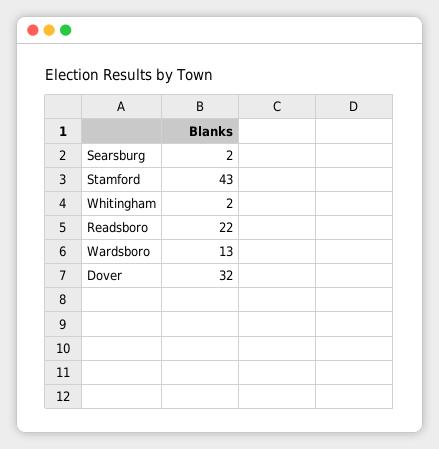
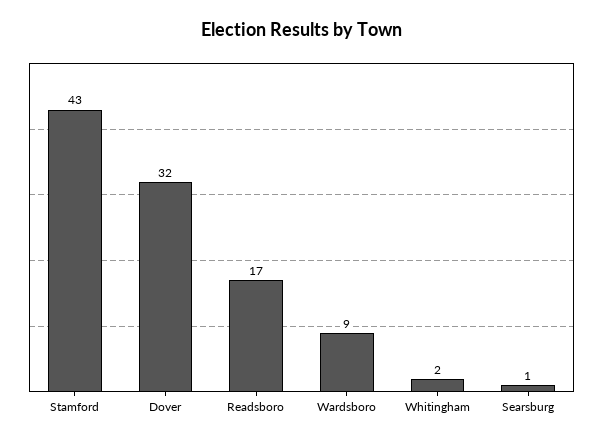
Searsburg: 2 -> 1
Readsboro: 22 -> 17
Wardsboro: 13 -> 9

